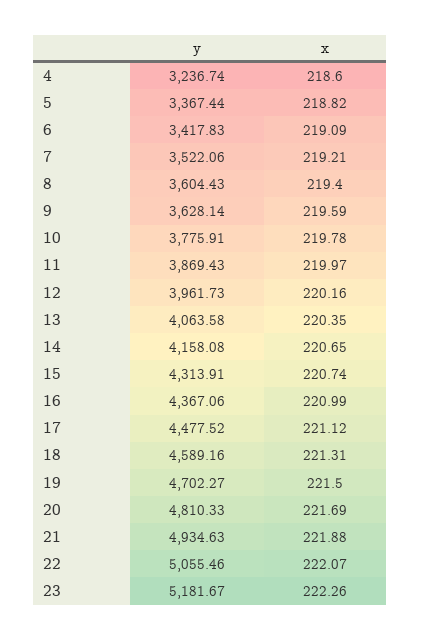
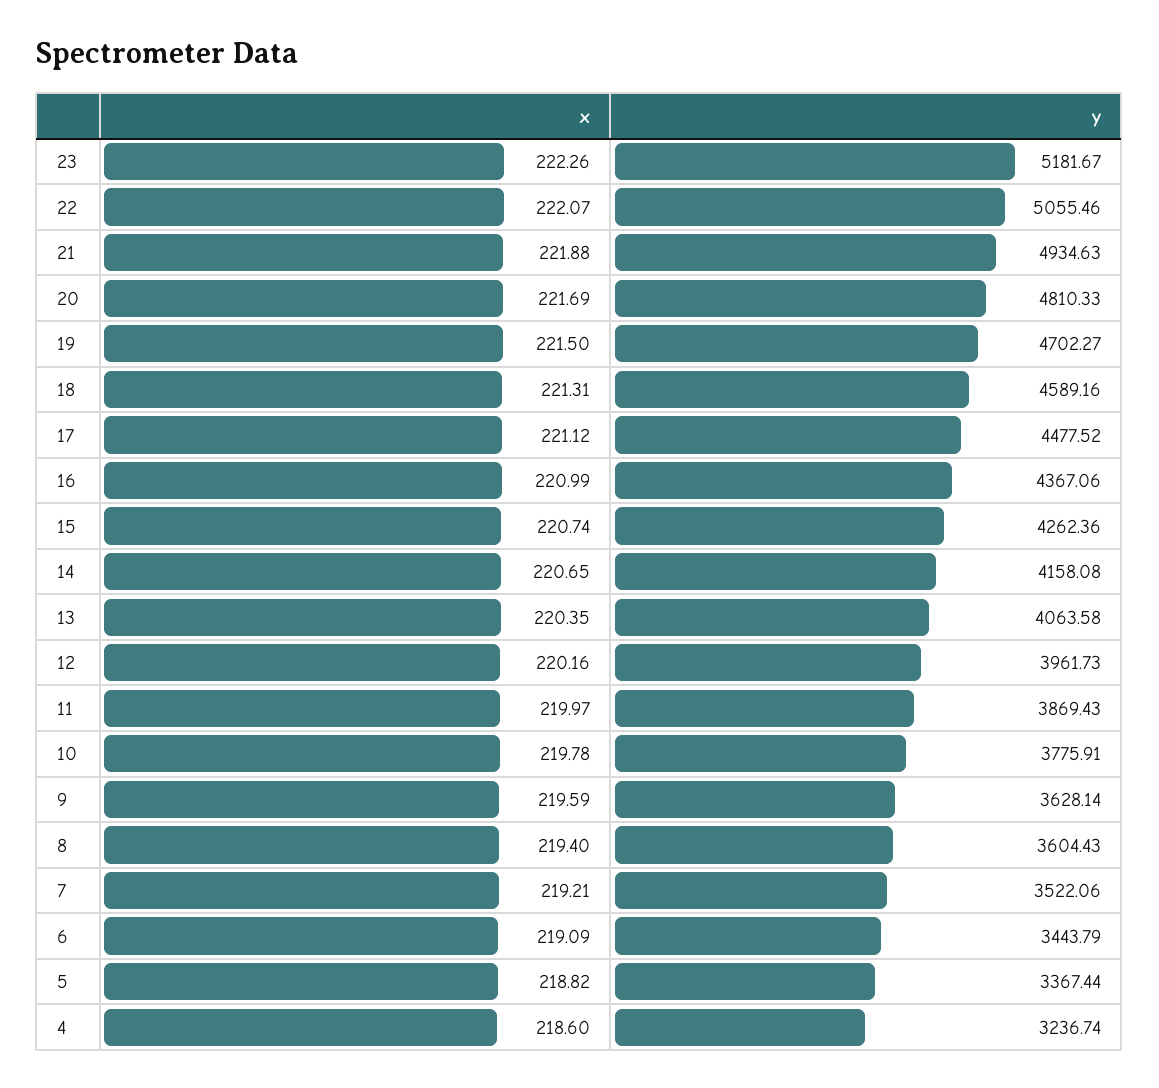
y, 6: 3417.83 -> 3443.79
y, 15: 4313.91 -> 4262.36

